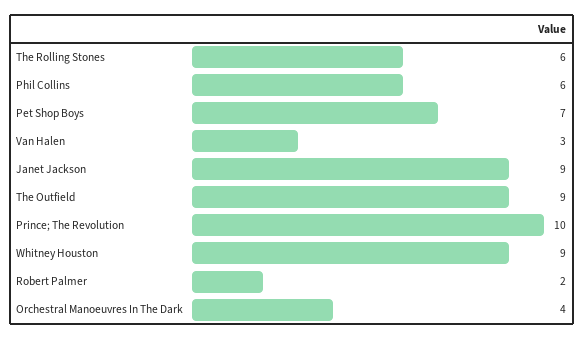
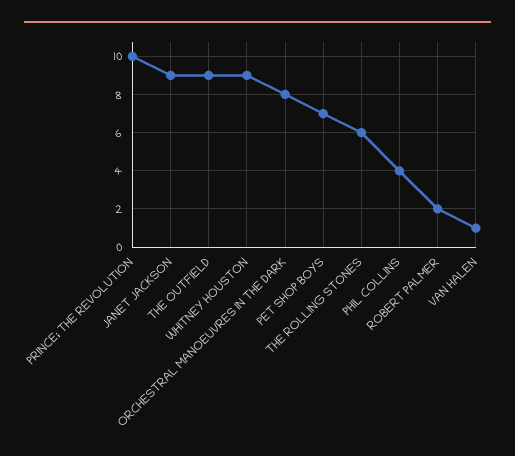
Phil Collins: 6 -> 4
Van Halen: 3 -> 1
Orchestral Manoeuvres In The Dark: 4 -> 8

